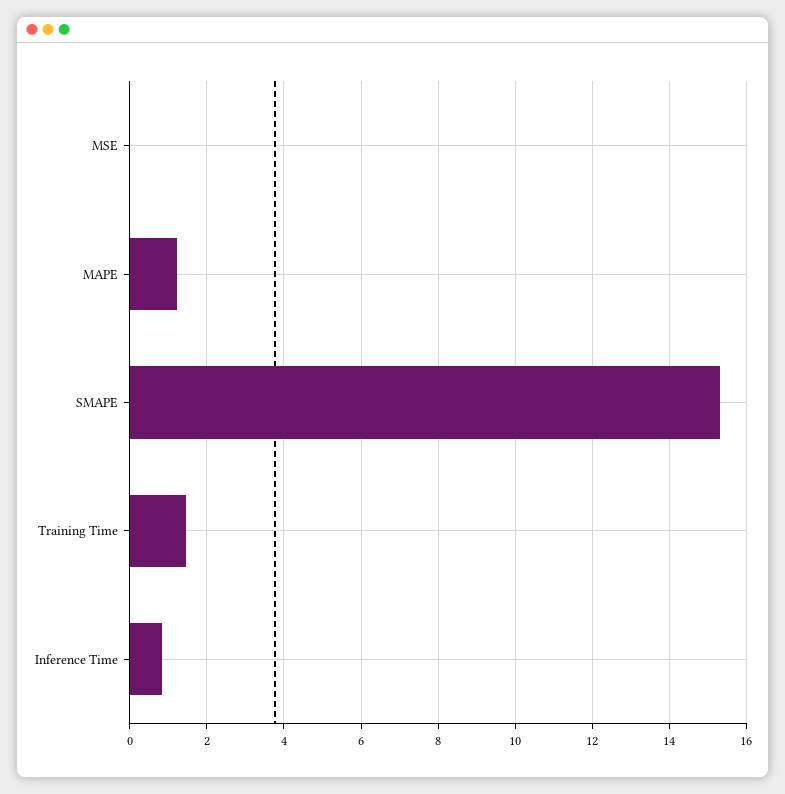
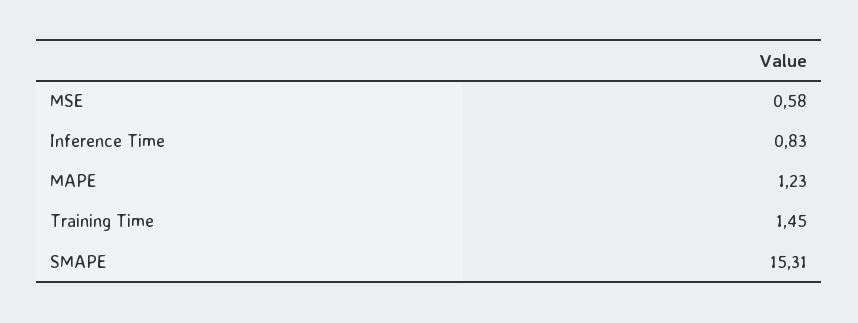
MSE: 0 -> 0.58

